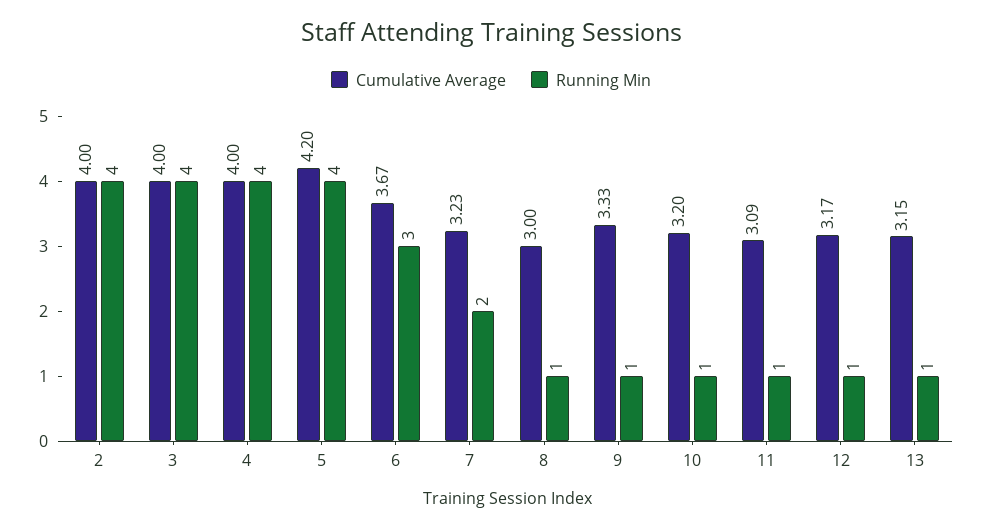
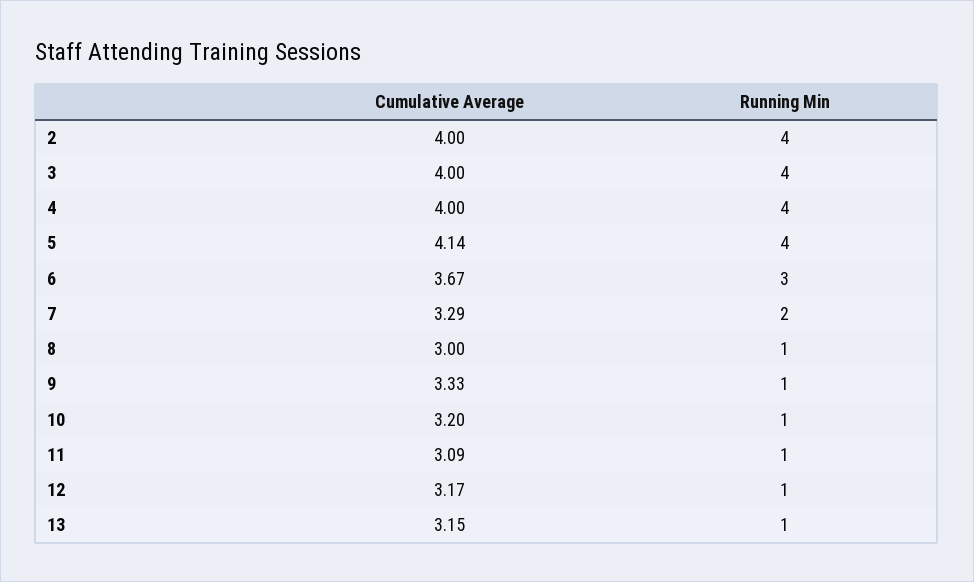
Cumulative Average, 5: 4.2 -> 4.14
Cumulative Average, 7: 3.23 -> 3.29

